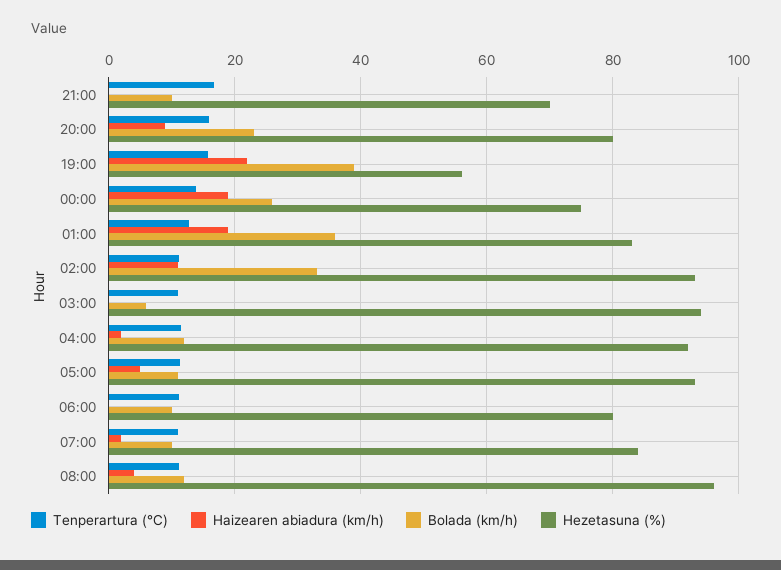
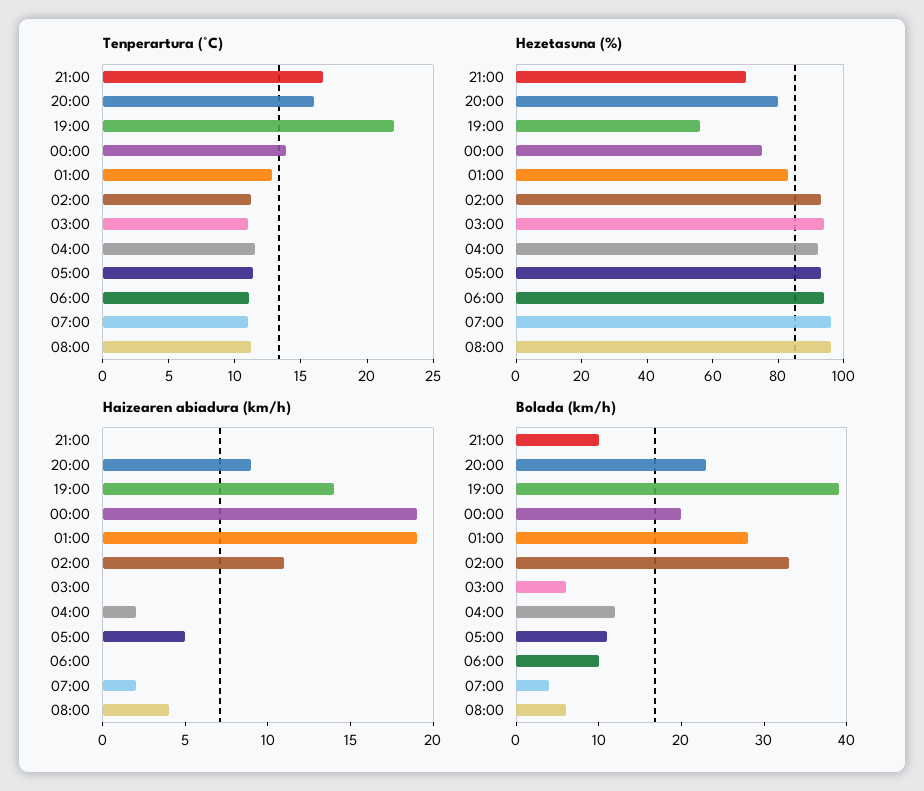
Tenperartura (°C), 19:00: 16 -> 22
Haizearen abiadura (km/h), 19:00: 22 -> 14
Bolada (km/h), 00:00: 26 -> 20
Bolada (km/h), 01:00: 36 -> 28
Hezetasuna (%), 06:00: 80 -> 95
Bolada (km/h), 07:00: 10 -> 4
Hezetasuna (%), 07:00: 84 -> 95
Bolada (km/h), 08:00: 12 -> 6

